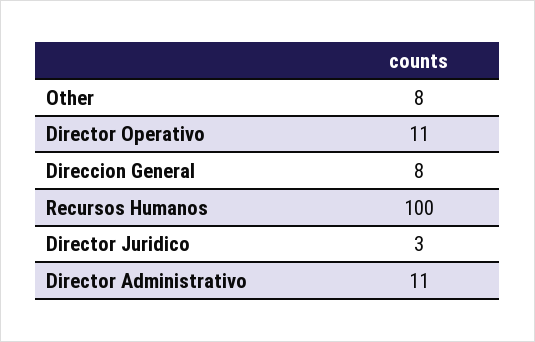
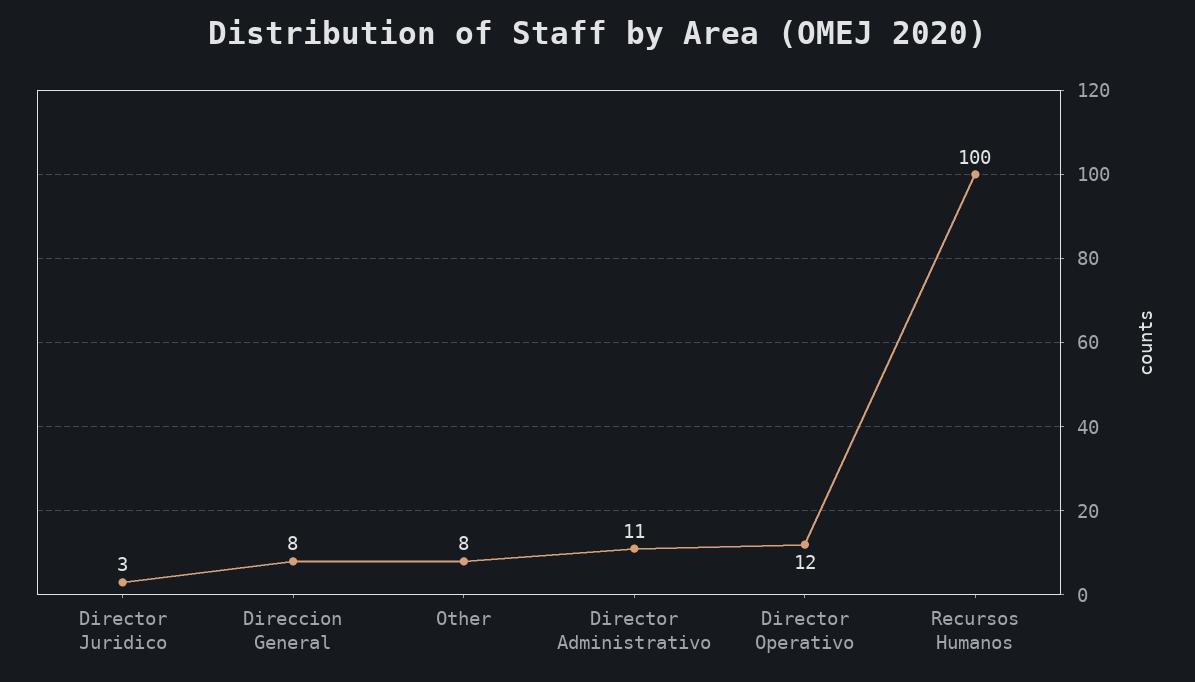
Director Operativo: 11 -> 12

